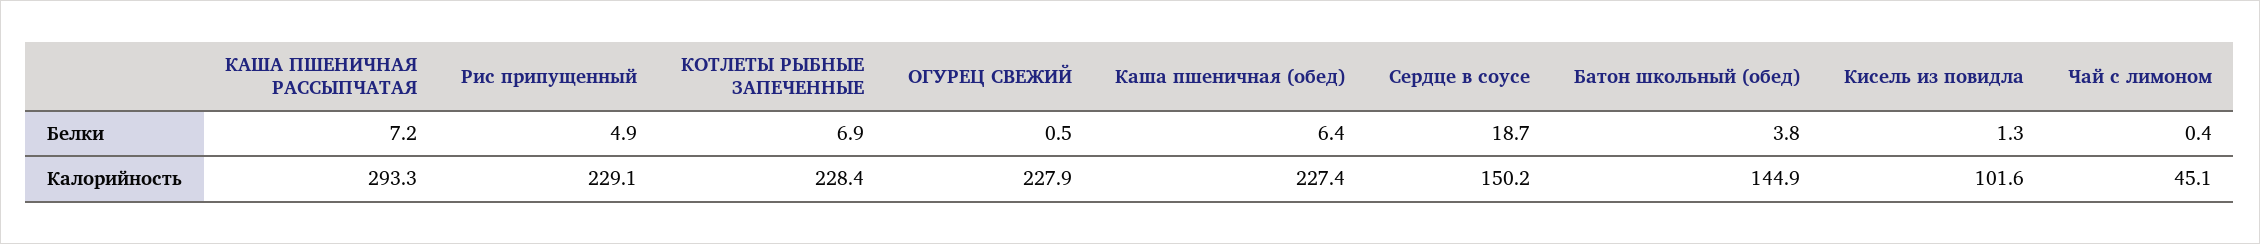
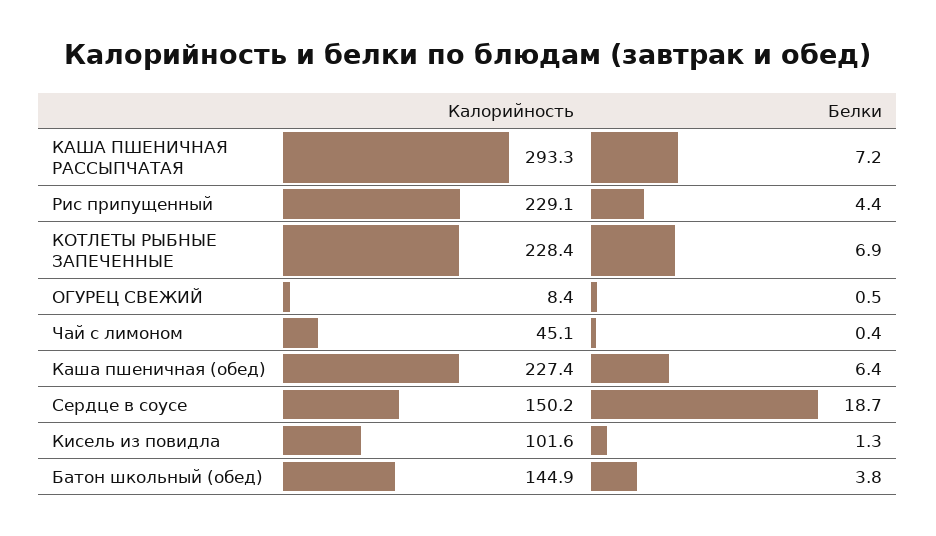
Рис припущенный, Белки: 4.9 -> 4.4
ОГУРЕЦ СВЕЖИЙ, Калорийность: 227.9 -> 8.4

